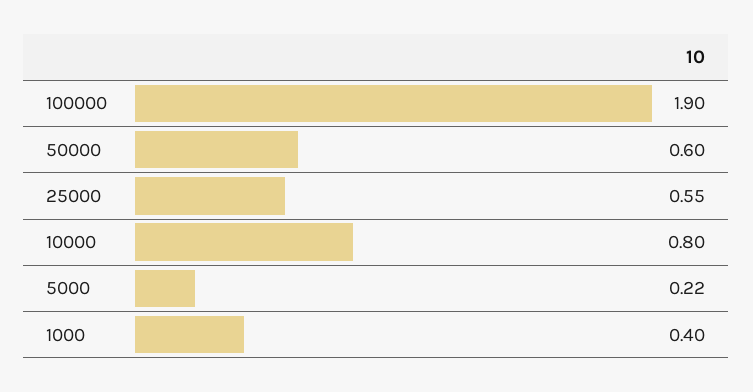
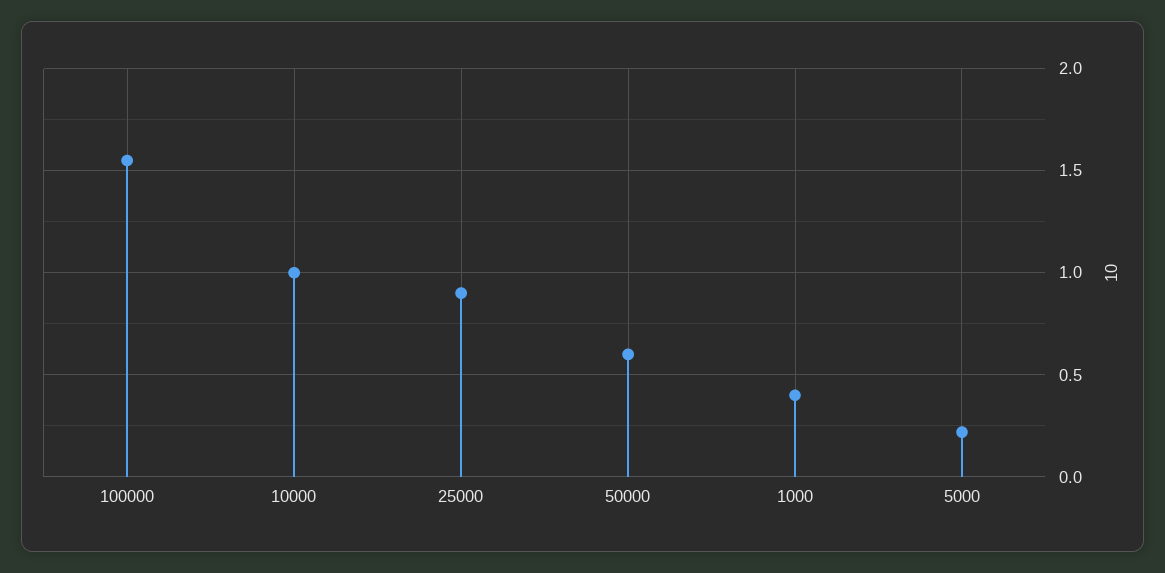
100000: 1.9 -> 1.55
25000: 0.55 -> 0.9
10000: 0.8 -> 1

